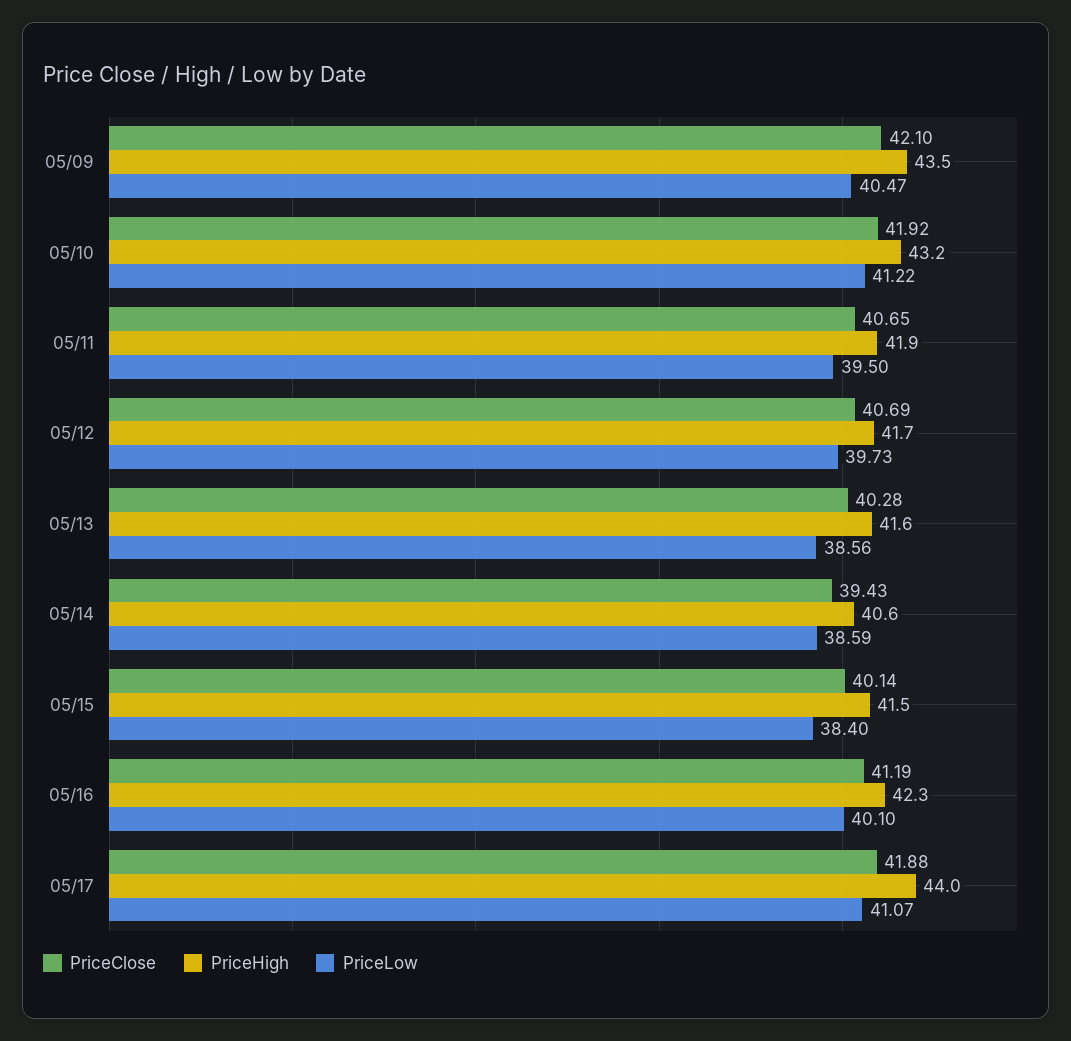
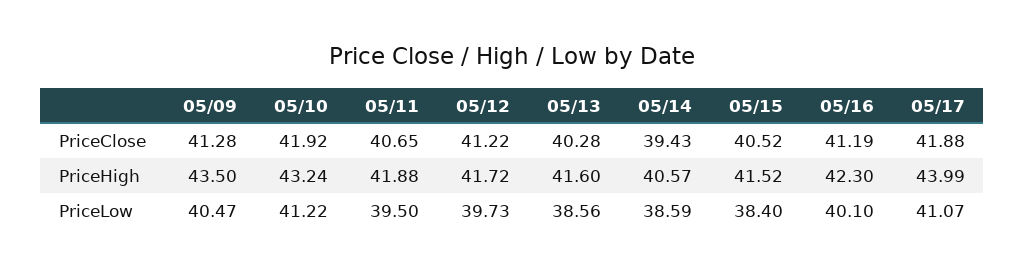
PriceClose, 05/09: 42.1 -> 41.28
PriceClose, 05/12: 40.69 -> 41.22
PriceClose, 05/15: 40.14 -> 40.52

